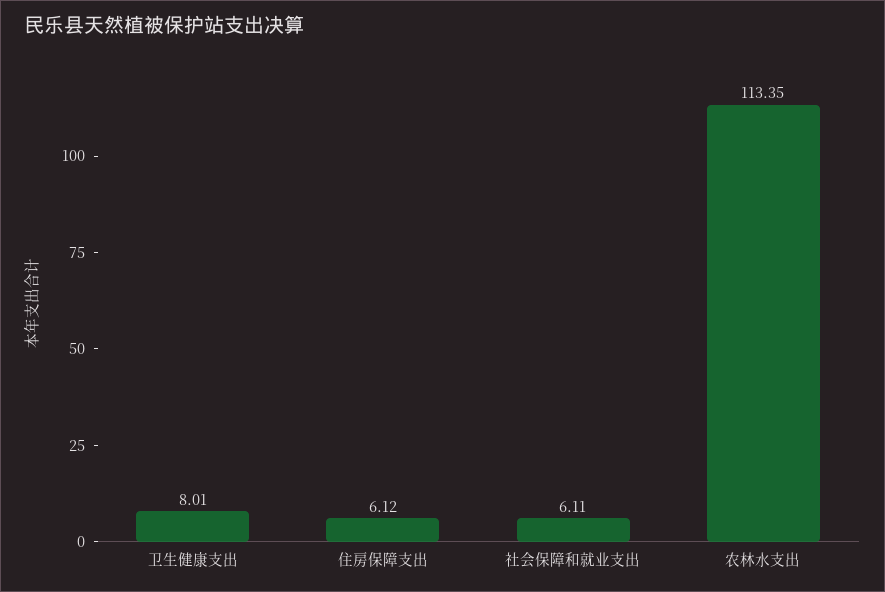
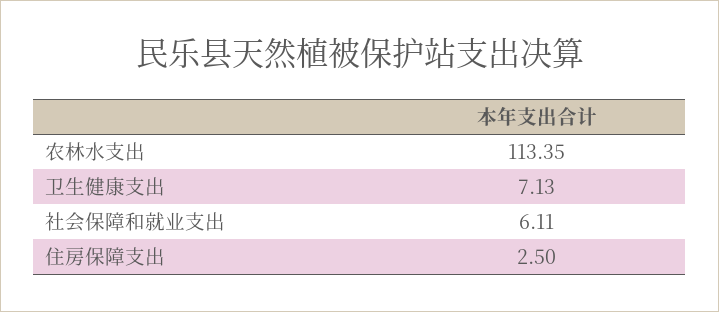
卫生健康支出: 8.01 -> 7.13
住房保障支出: 6.12 -> 2.5

